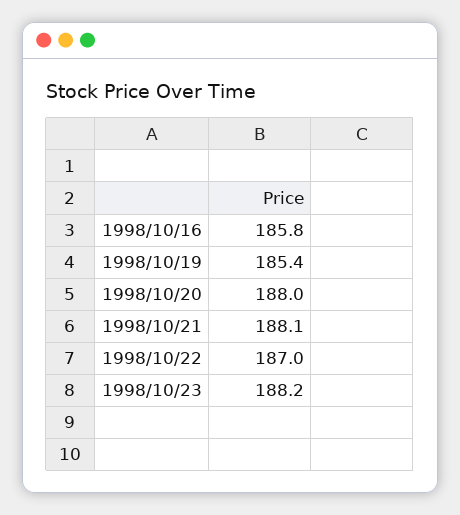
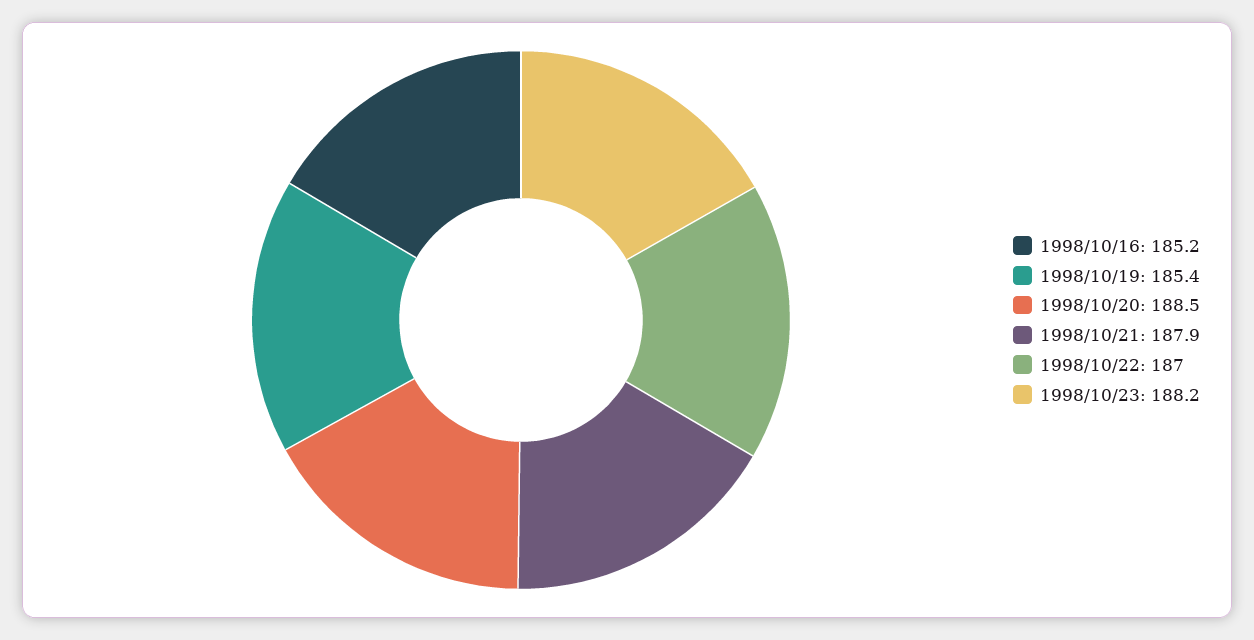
1998/10/16: 185.8 -> 185.2
1998/10/20: 188 -> 188.5
1998/10/21: 188.1 -> 187.9

